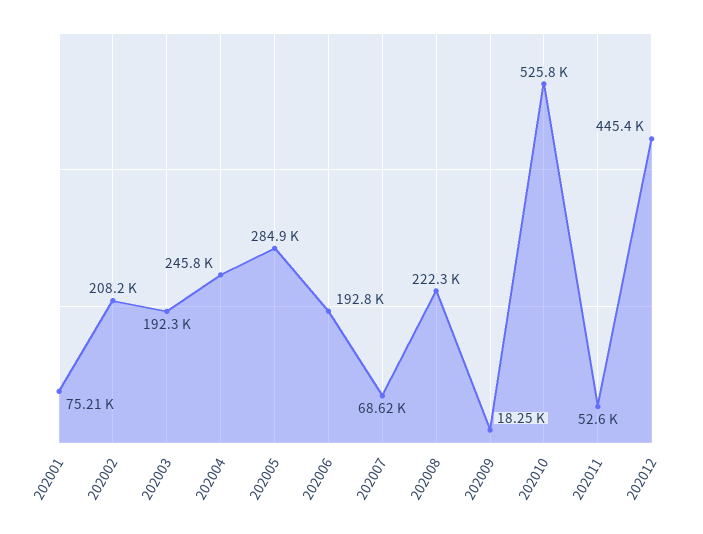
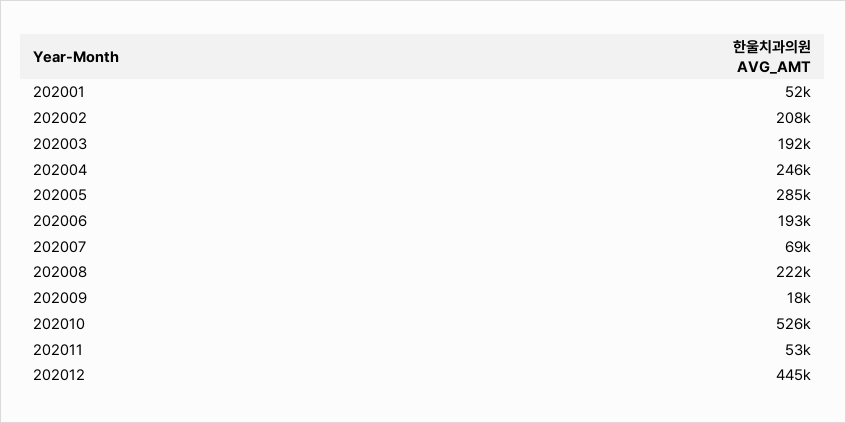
202001: 75210 -> 52000

